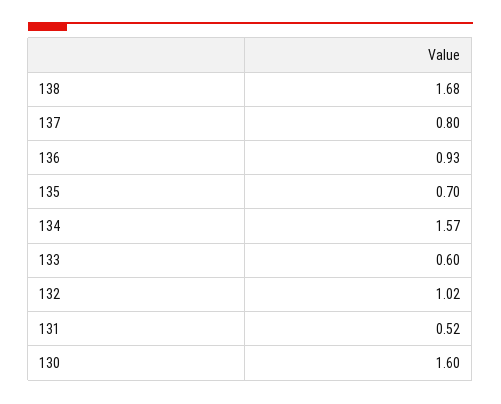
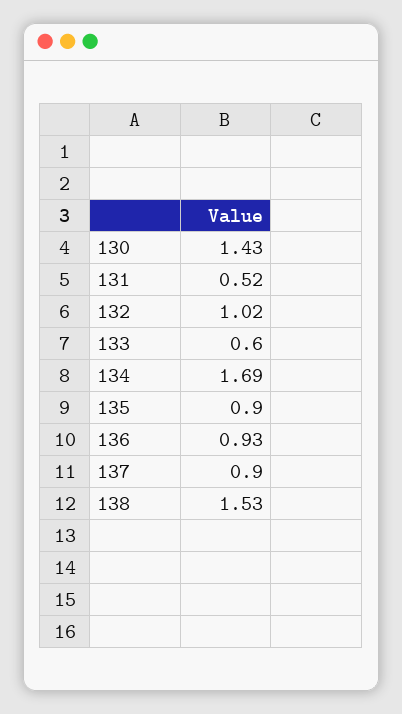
138: 1.68 -> 1.53
137: 0.8 -> 0.9
135: 0.7 -> 0.9
134: 1.57 -> 1.69
130: 1.6 -> 1.43

